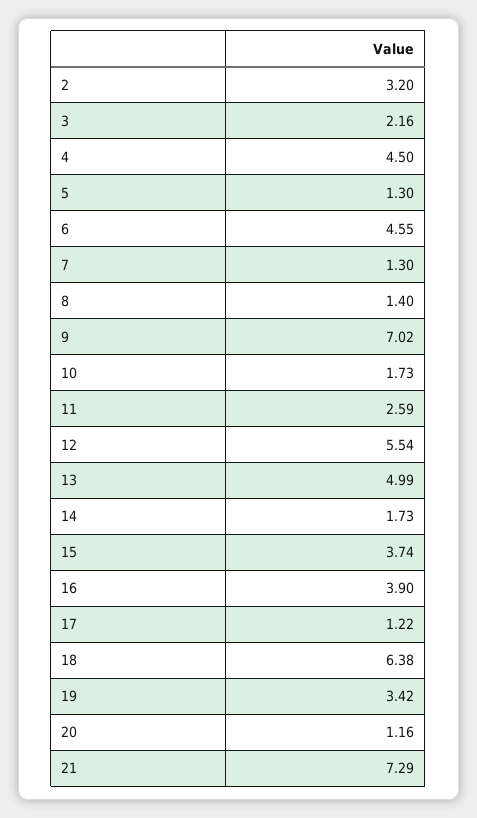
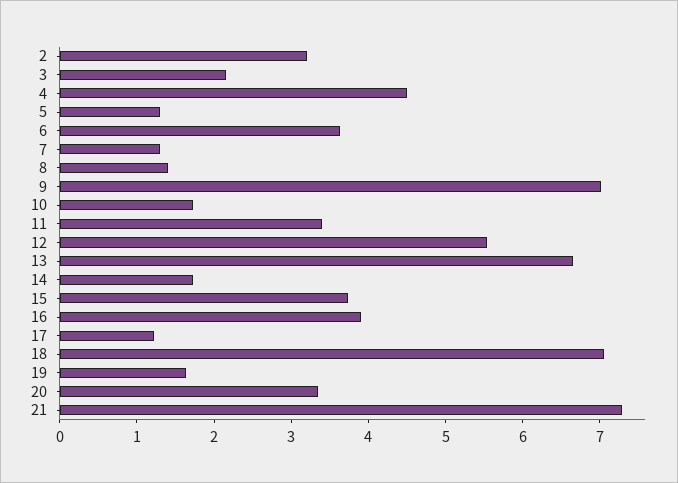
6: 4.55 -> 3.6
11: 2.59 -> 3.4
13: 4.99 -> 6.6
18: 6.38 -> 7
19: 3.42 -> 1.6
20: 1.16 -> 3.4

